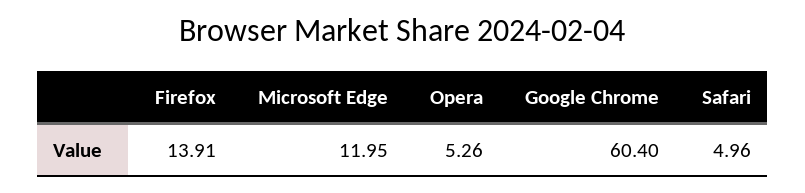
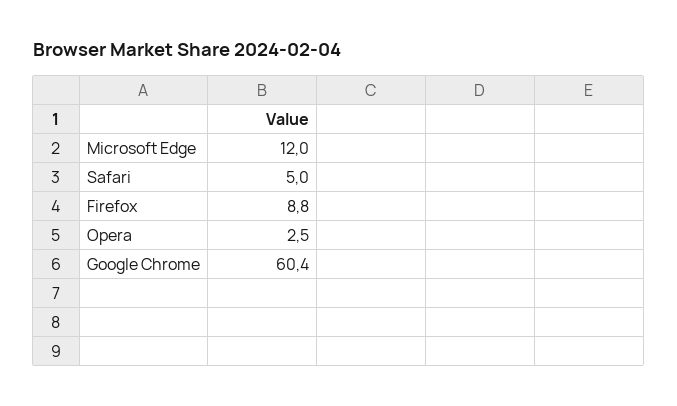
Firefox: 13.91 -> 8.8
Opera: 5.26 -> 2.5

